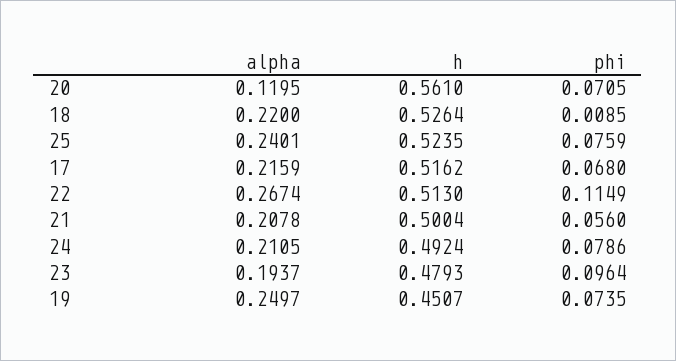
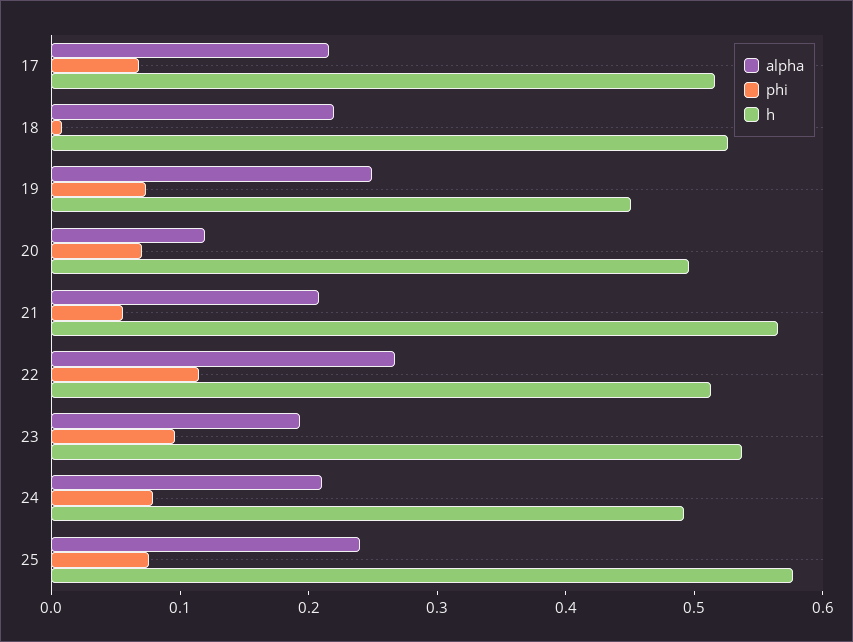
h, 20: 0.561 -> 0.5
h, 25: 0.5235 -> 0.58
h, 21: 0.5004 -> 0.56
h, 23: 0.4793 -> 0.54

